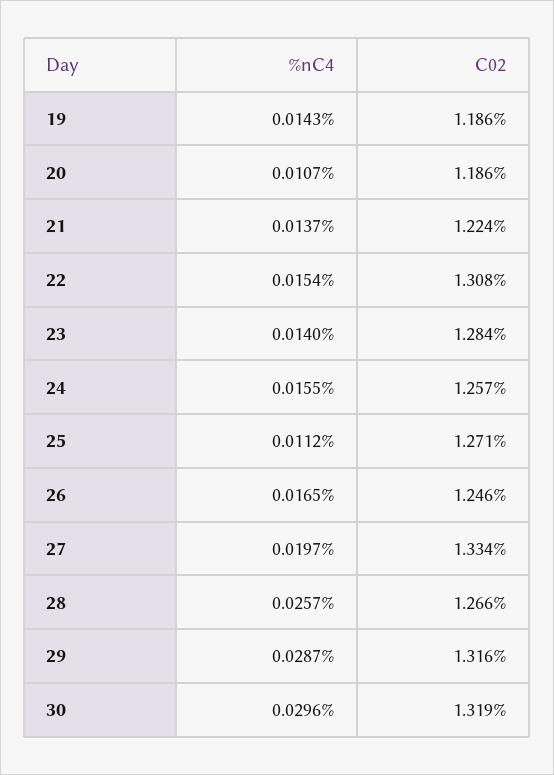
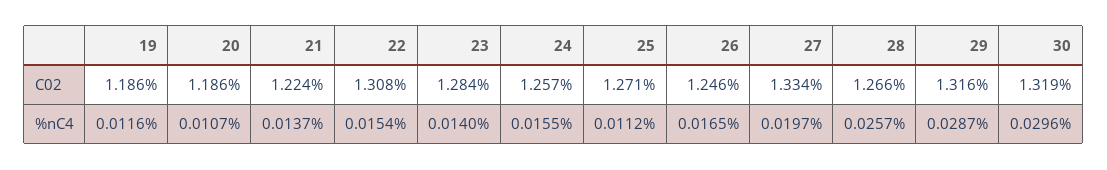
%nC4, 19: 0.0143 -> 0.0116

